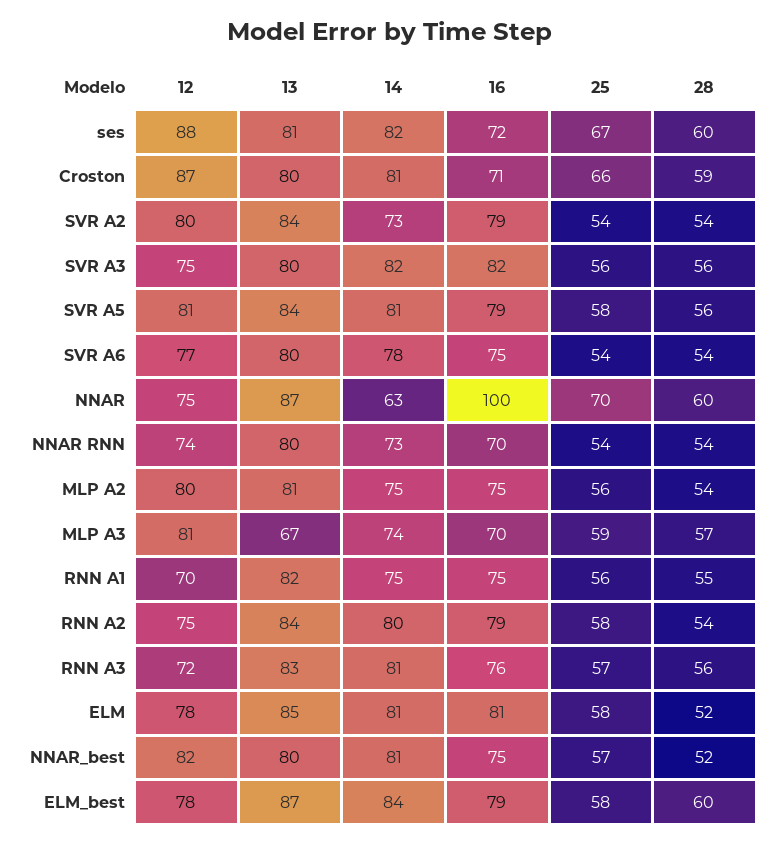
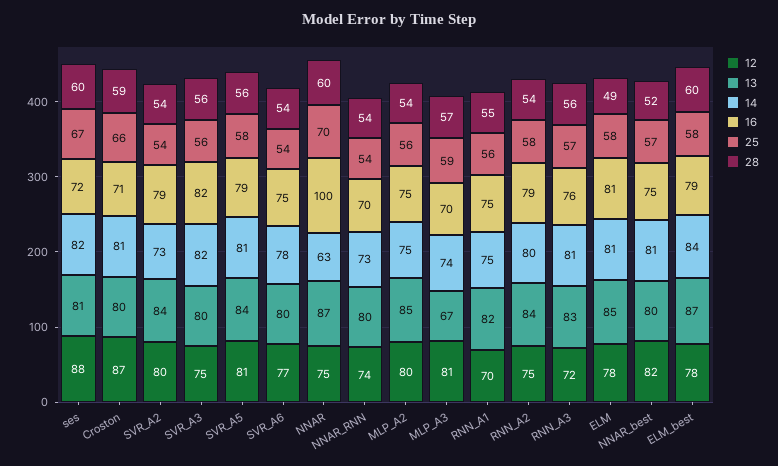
13, MLP A2: 81 -> 85
28, ELM: 52 -> 49

